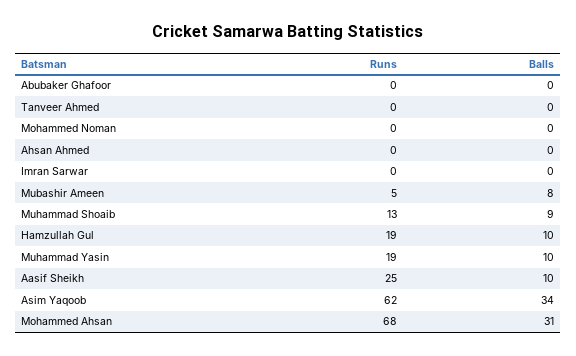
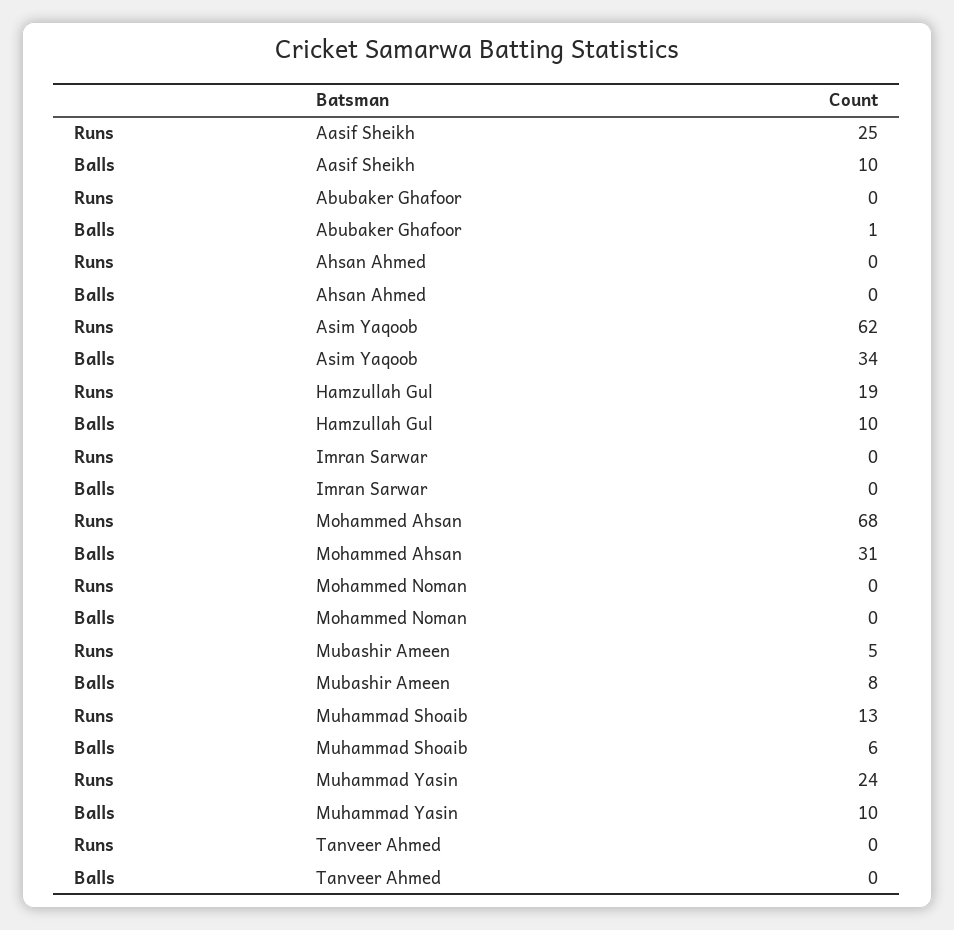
Balls, Abubaker Ghafoor: 0 -> 1
Balls, Muhammad Shoaib: 9 -> 6
Runs, Muhammad Yasin: 19 -> 24

